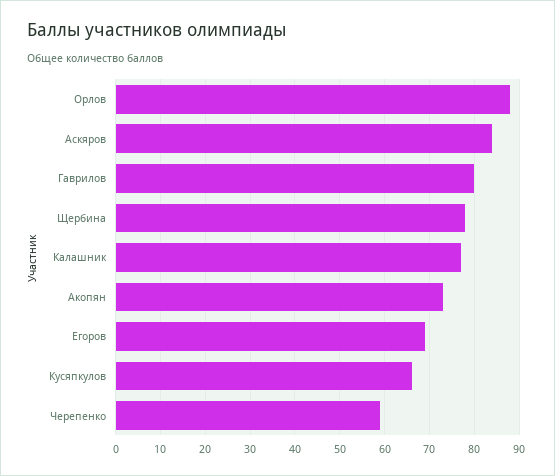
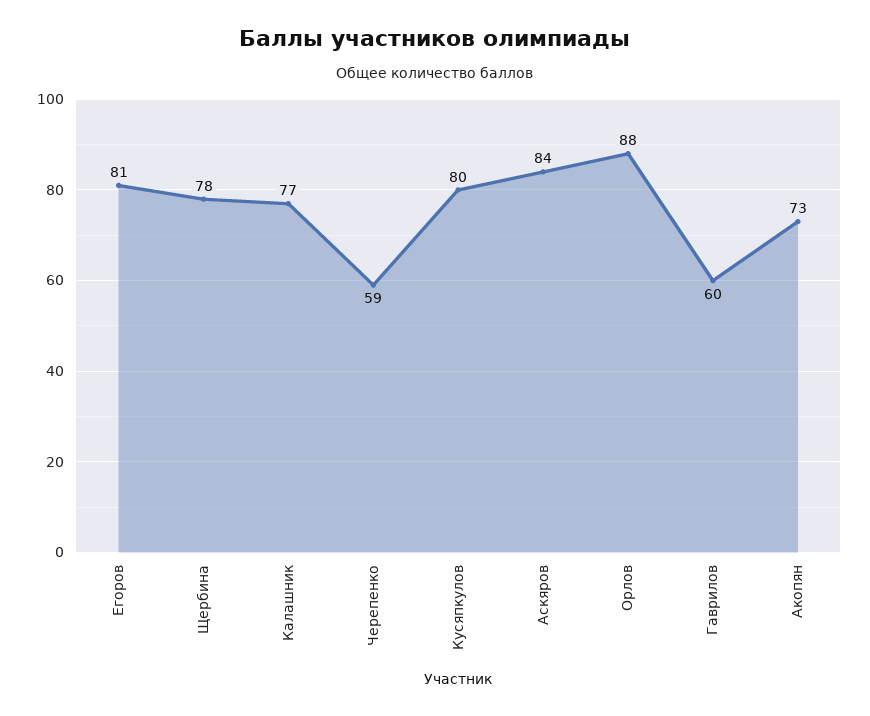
Гаврилов: 80 -> 60
Егоров: 70 -> 81
Кусяпкулов: 65 -> 80

